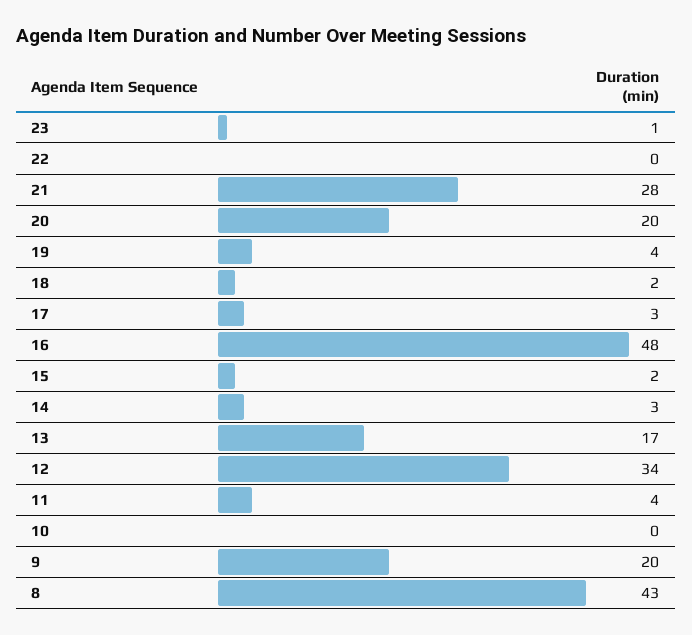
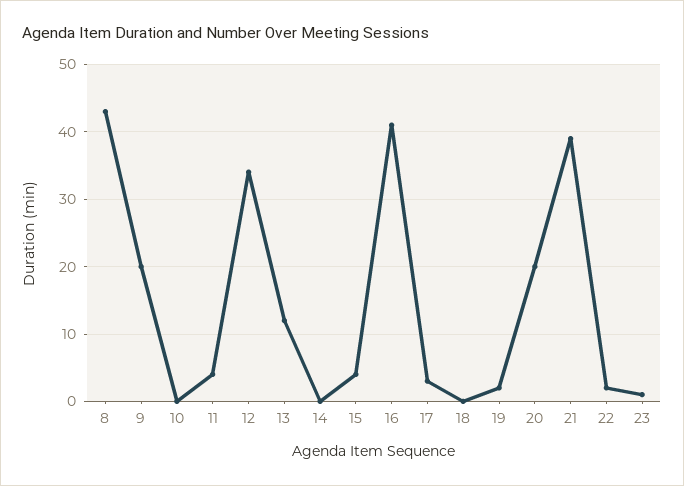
22: 0 -> 2
21: 28 -> 39
19: 4 -> 2
18: 2 -> 0
16: 48 -> 41
15: 2 -> 4
14: 3 -> 0
13: 17 -> 12

